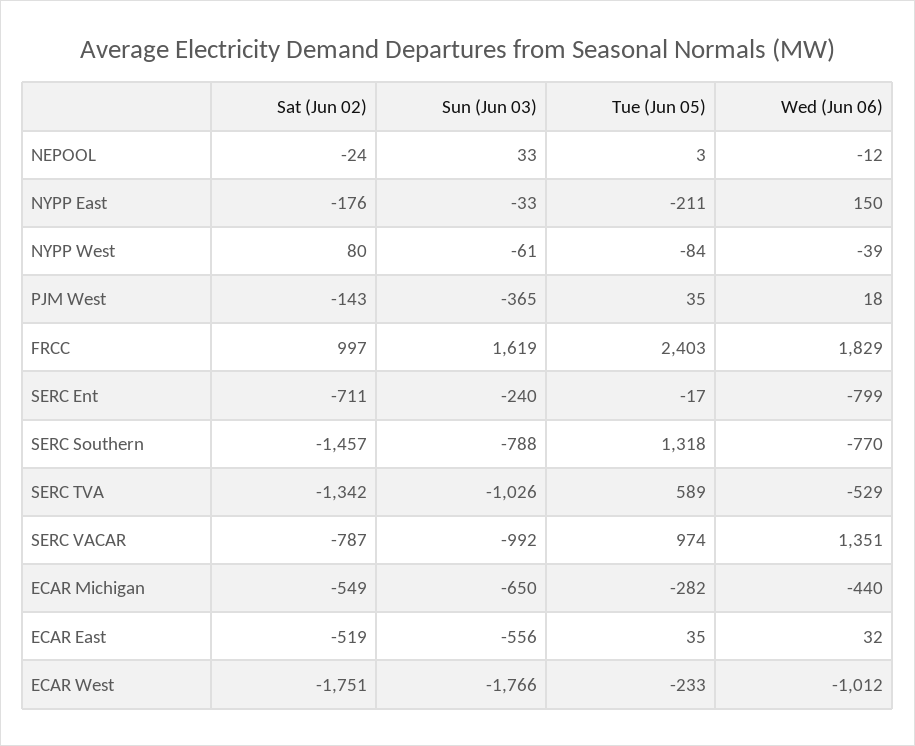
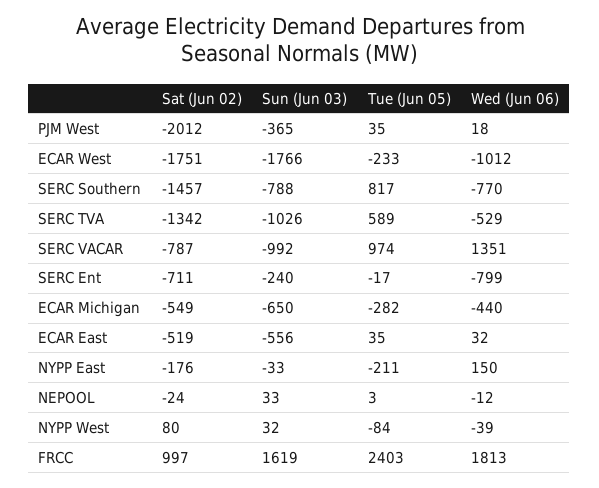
Sun (Jun 03), NYPP West: -61 -> 32
Sat (Jun 02), PJM West: -143 -> -2012
Wed (Jun 06), FRCC: 1829 -> 1813
Tue (Jun 05), SERC Southern: 1318 -> 817

